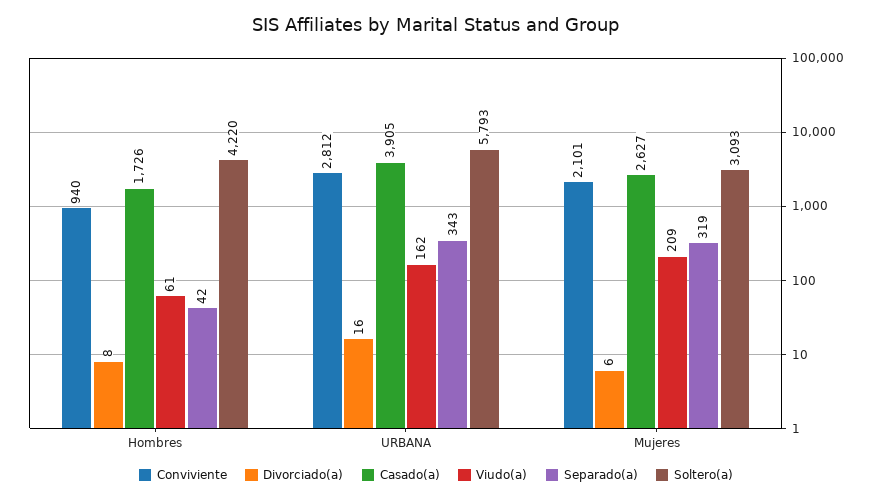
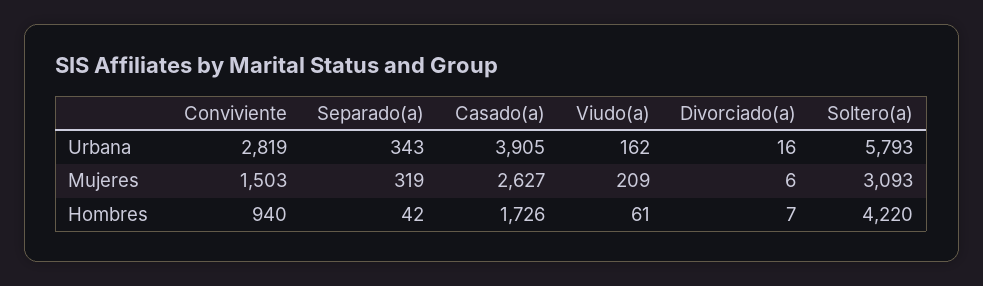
Divorciado(a), Hombres: 8 -> 7
Conviviente, URBANA: 2812 -> 2819
Conviviente, Mujeres: 2101 -> 1503

